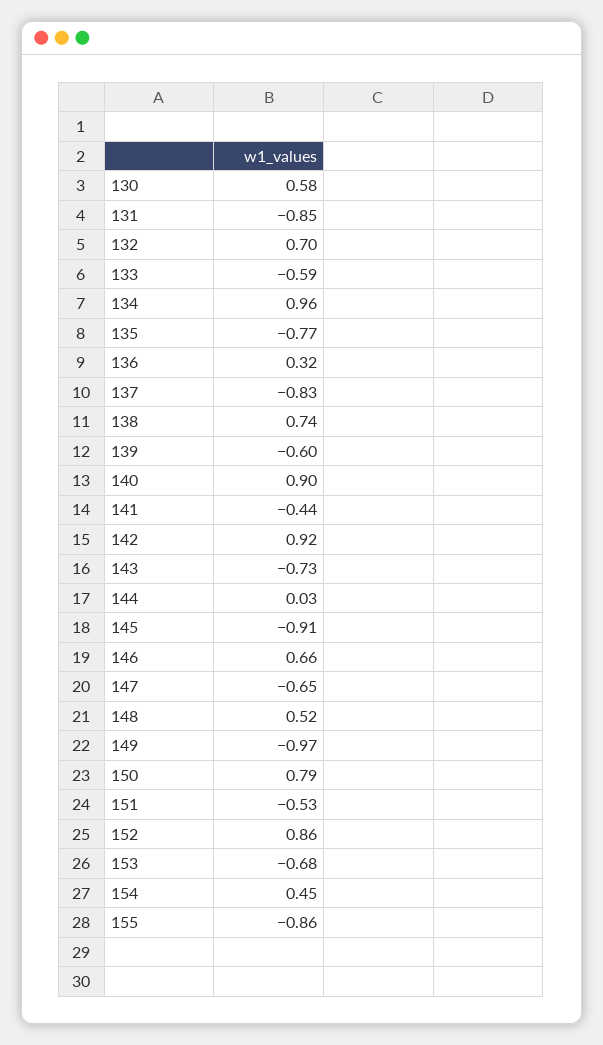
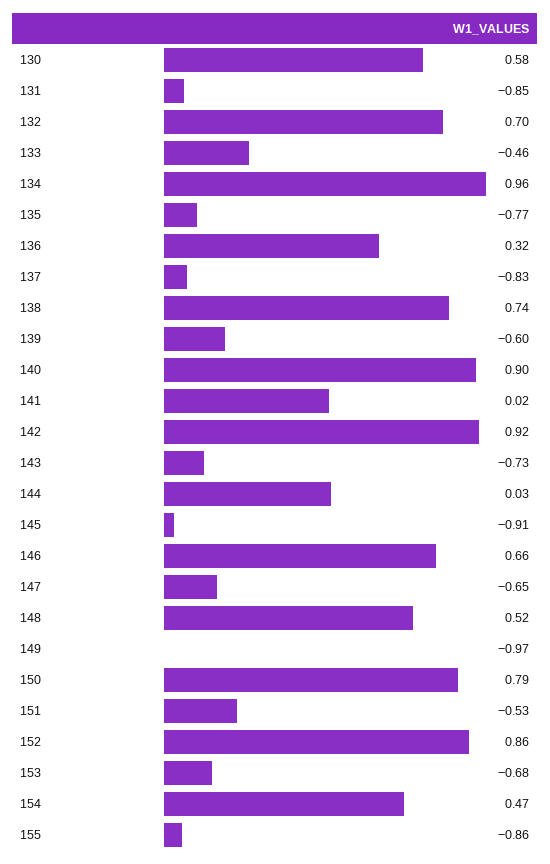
133: -0.59 -> -0.46
141: -0.44 -> 0.02
154: 0.45 -> 0.47

